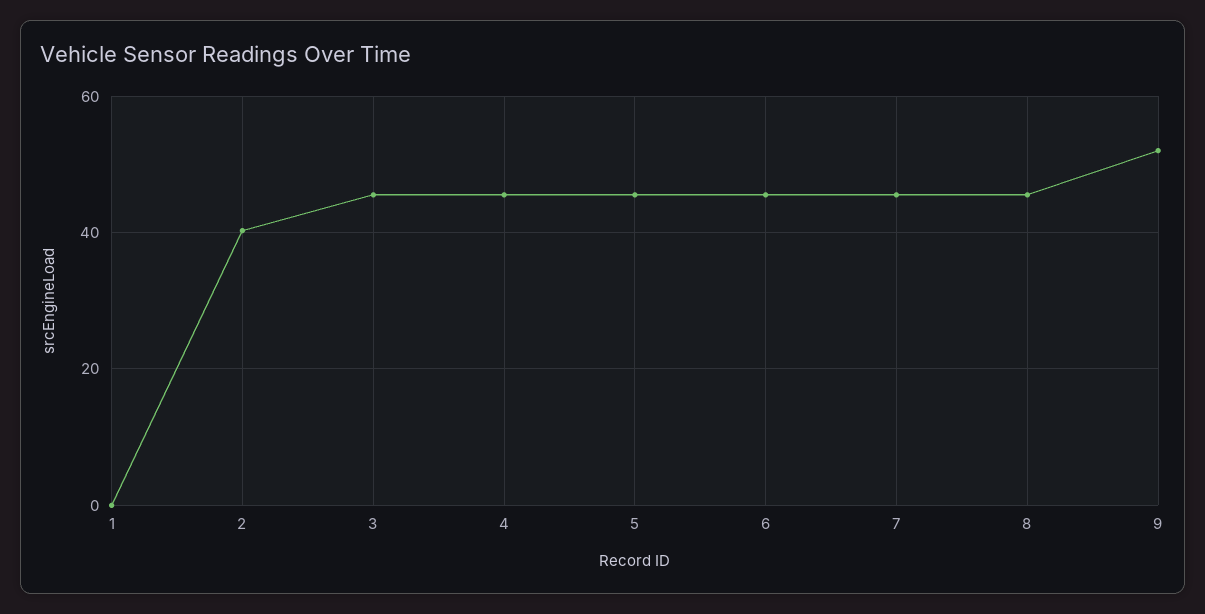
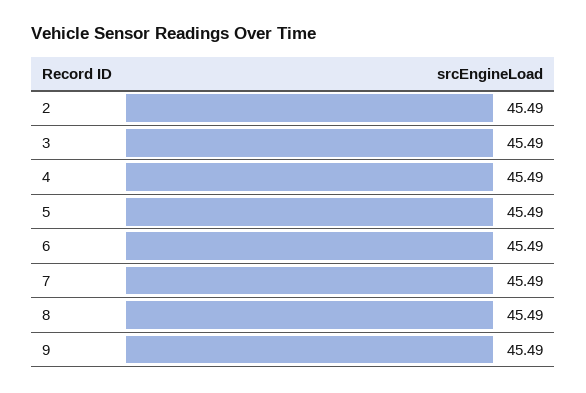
1: 0 -> none
2: 40 -> 45.49
9: 52 -> 45.49

